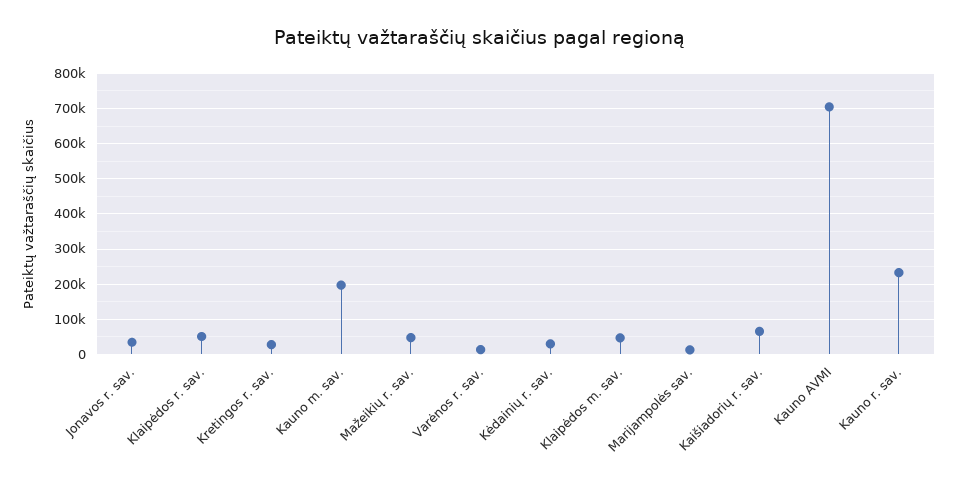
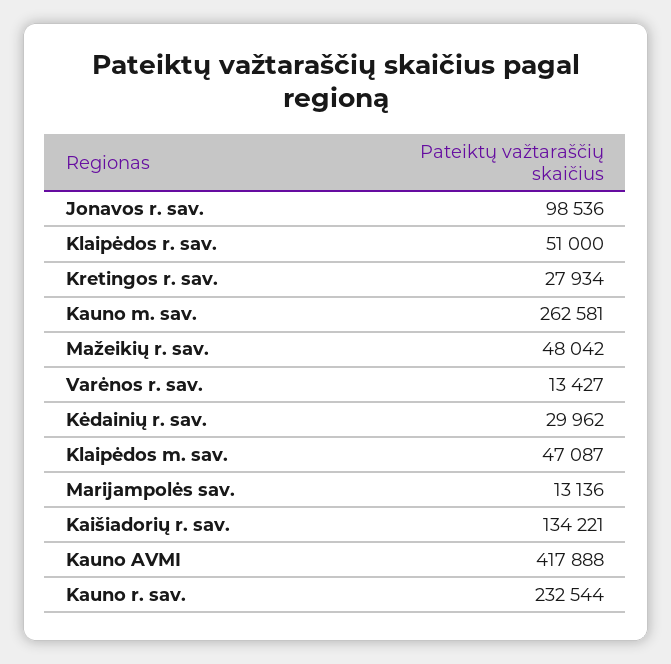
Jonavos r. sav.: 40000 -> 98536
Kauno m. sav.: 200000 -> 262581
Kaišiadorių r. sav.: 60000 -> 134221
Kauno AVMI: 700000 -> 417888

